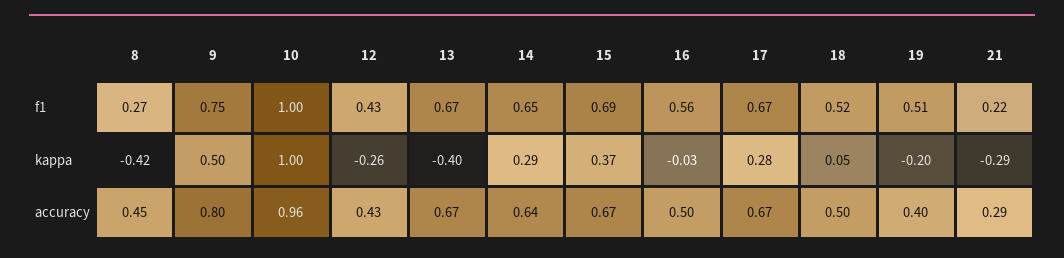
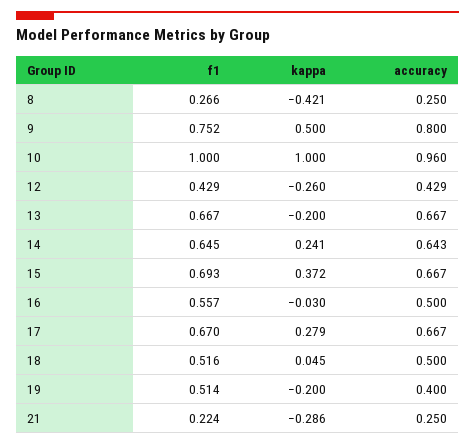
13, kappa: -0.4 -> -0.2
14, kappa: 0.29 -> 0.241
8, accuracy: 0.45 -> 0.25
21, accuracy: 0.29 -> 0.25

